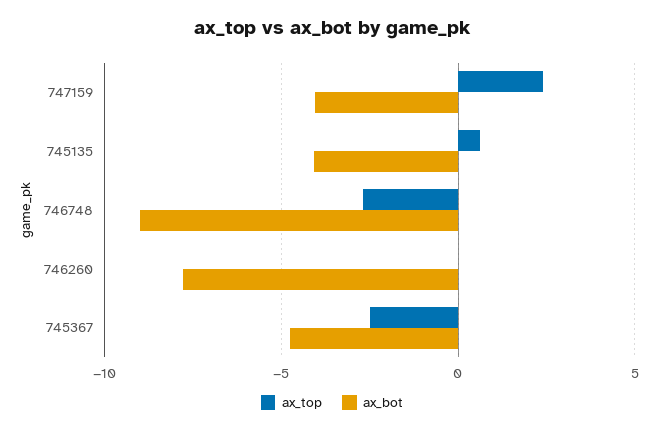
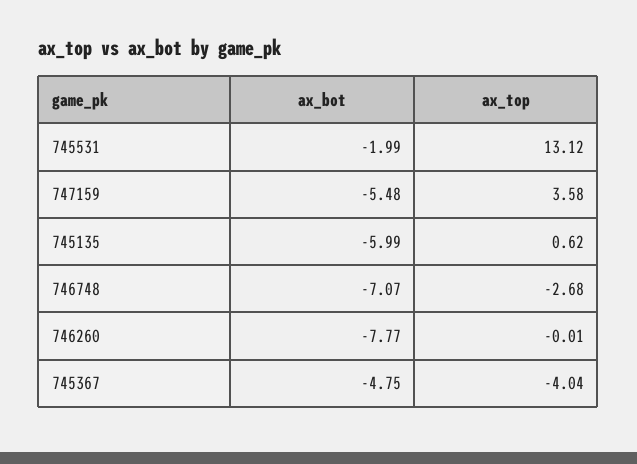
ax_top, 747159: 2.5 -> 3.58
ax_bot, 747159: -4 -> -5.48
ax_bot, 745135: -4 -> -5.99
ax_bot, 746748: -9 -> -7.07
ax_top, 745367: -2.5 -> -4.04
ax_bot, 745531: none -> -1.99
ax_top, 745531: none -> 13.12

